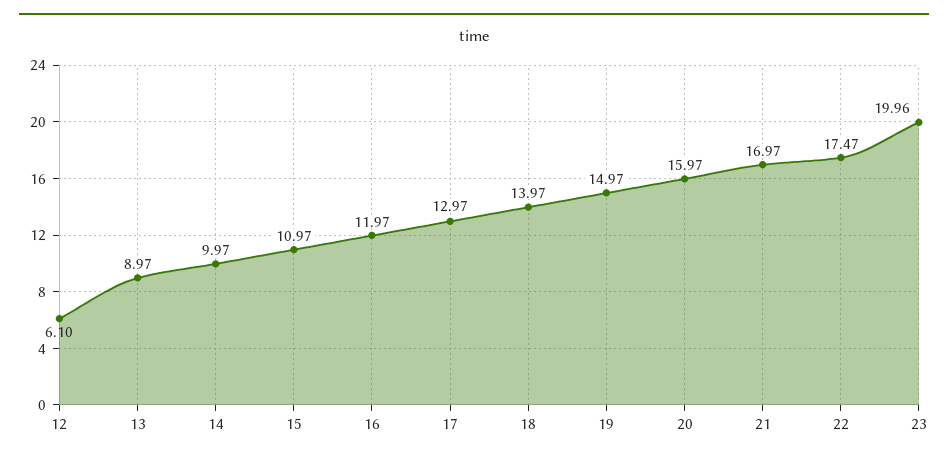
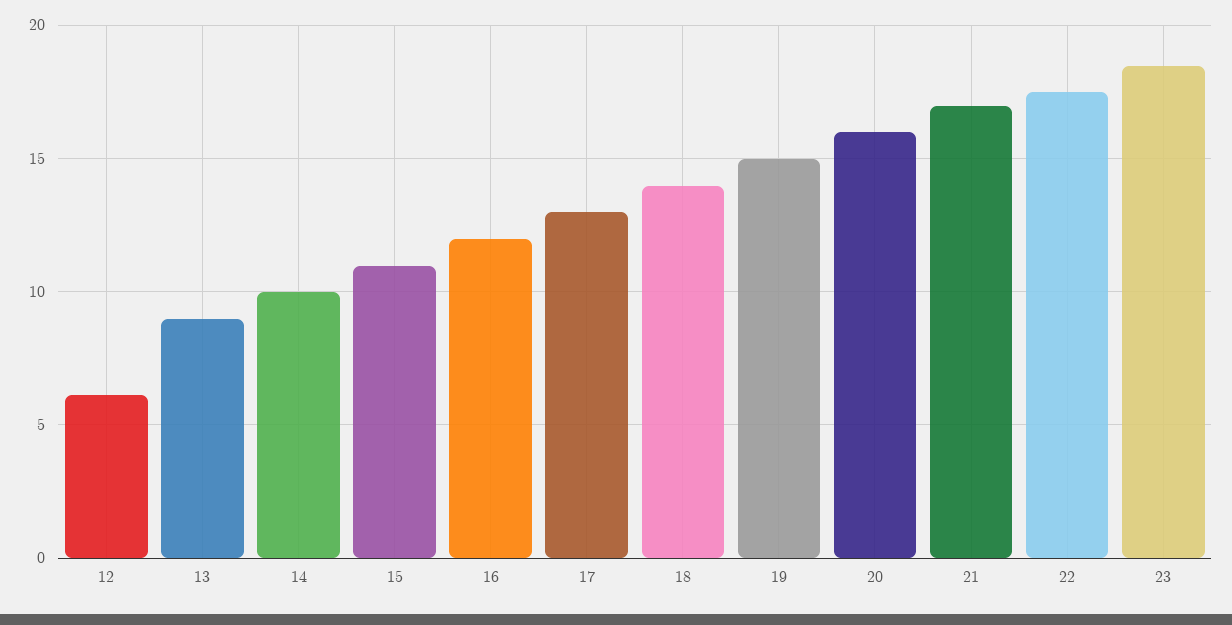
23: 19.96 -> 18.5

